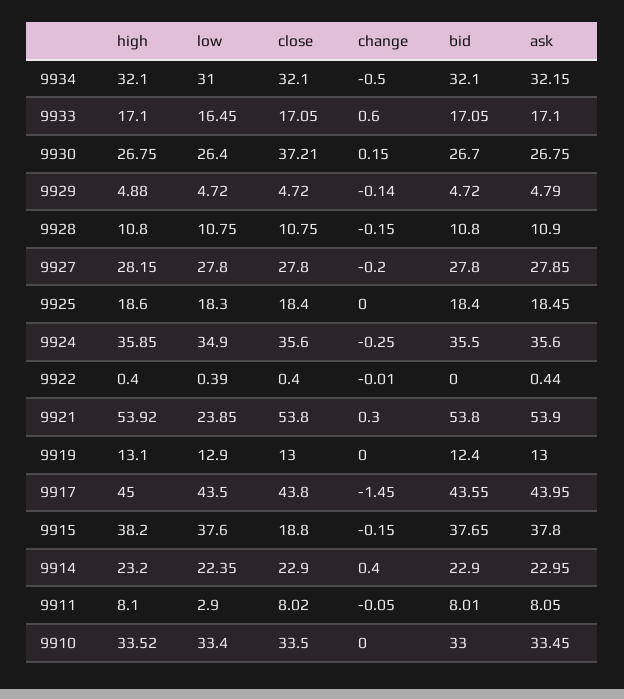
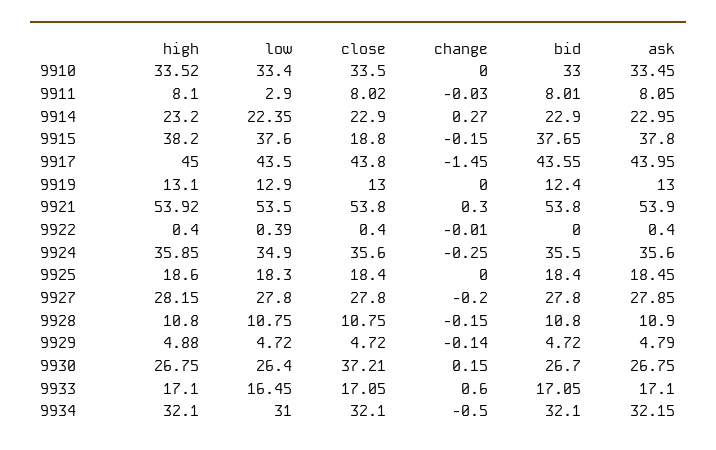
ask, 9922: 0.44 -> 0.4
low, 9921: 23.85 -> 53.5
change, 9914: 0.4 -> 0.27
change, 9911: -0.05 -> -0.03

